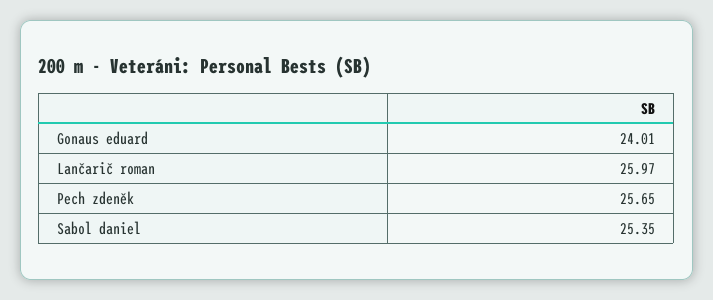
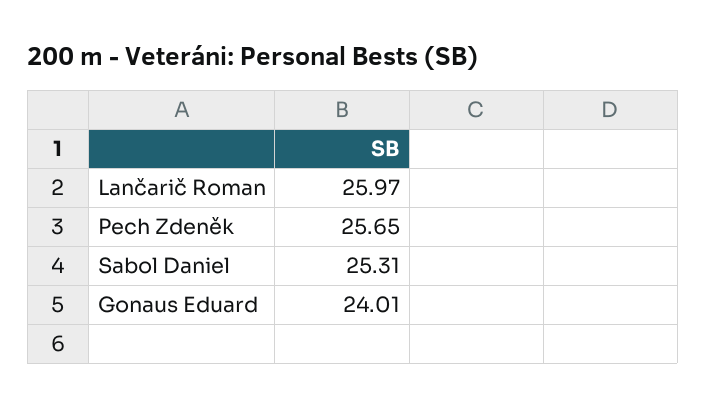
Sabol daniel: 25.35 -> 25.31

